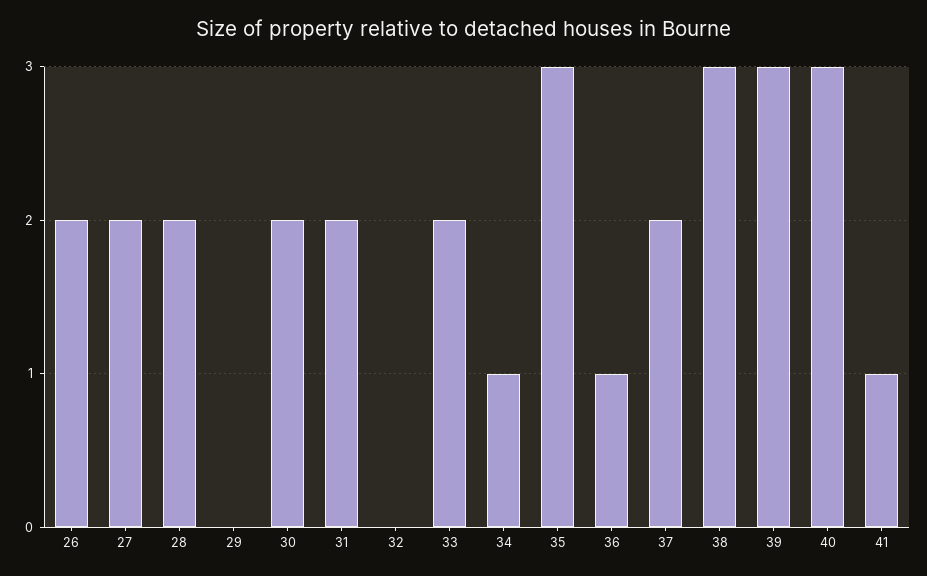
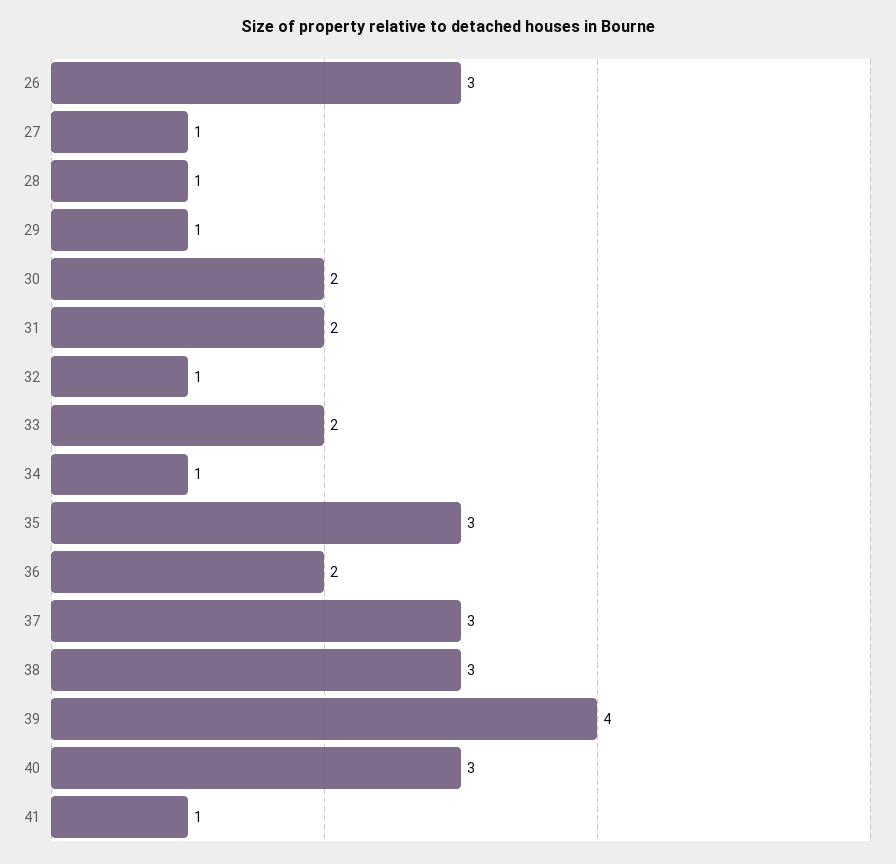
26: 2 -> 3
27: 2 -> 1
28: 2 -> 1
29: 0 -> 1
32: 0 -> 1
36: 1 -> 2
37: 2 -> 3
39: 3 -> 4

